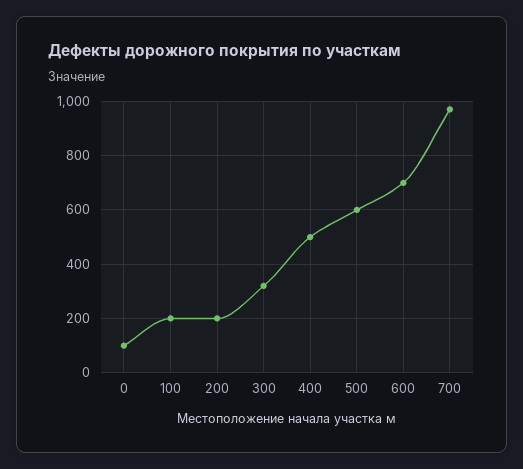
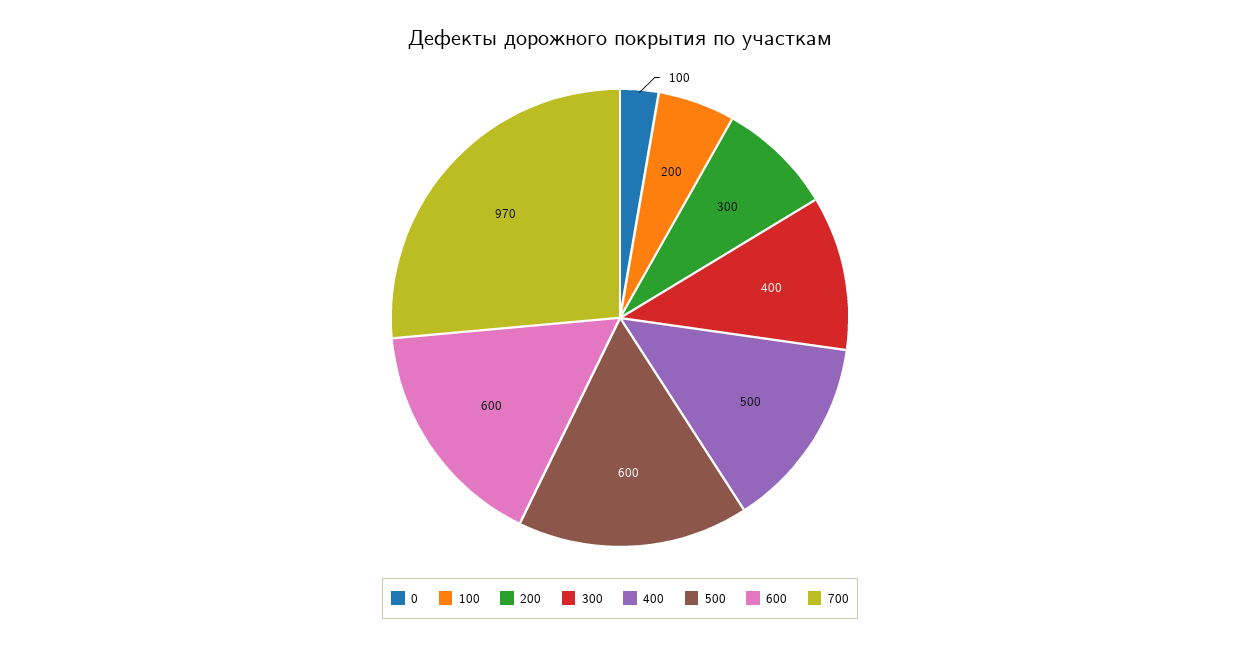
200: 200 -> 300
300: 325 -> 400
600: 700 -> 600

